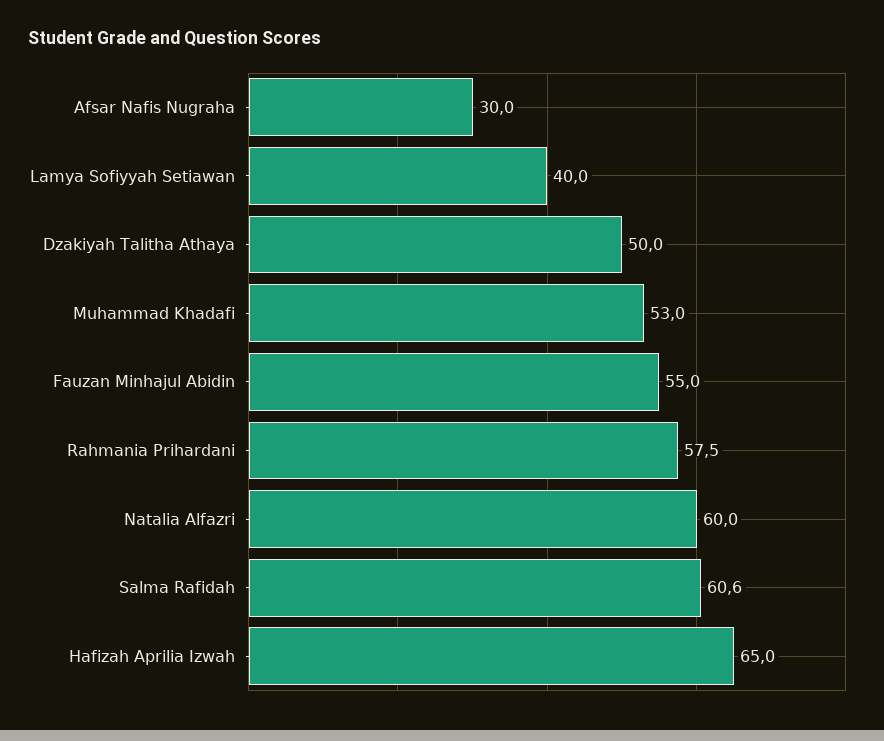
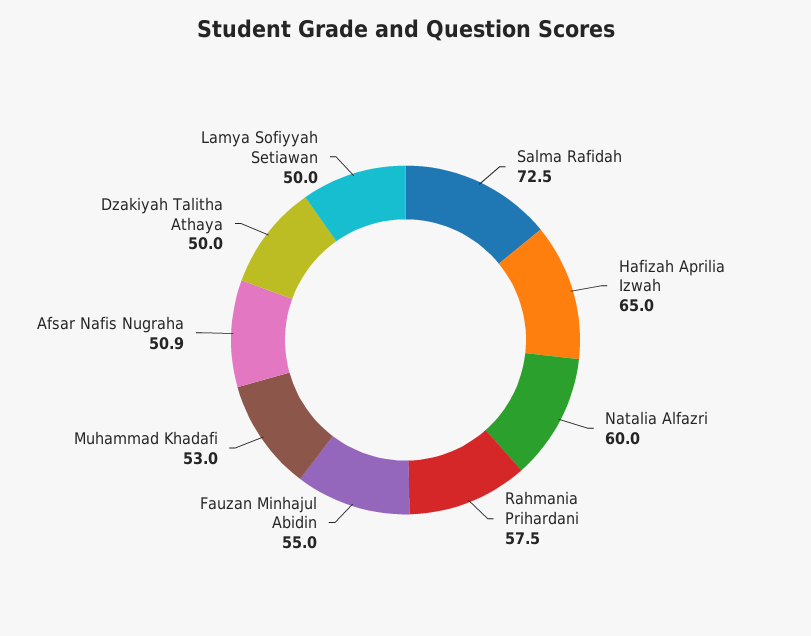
Afsar Nafis Nugraha: 30 -> 50.9
Lamya Sofiyyah Setiawan: 40 -> 50
Salma Rafidah: 60.6 -> 72.5

